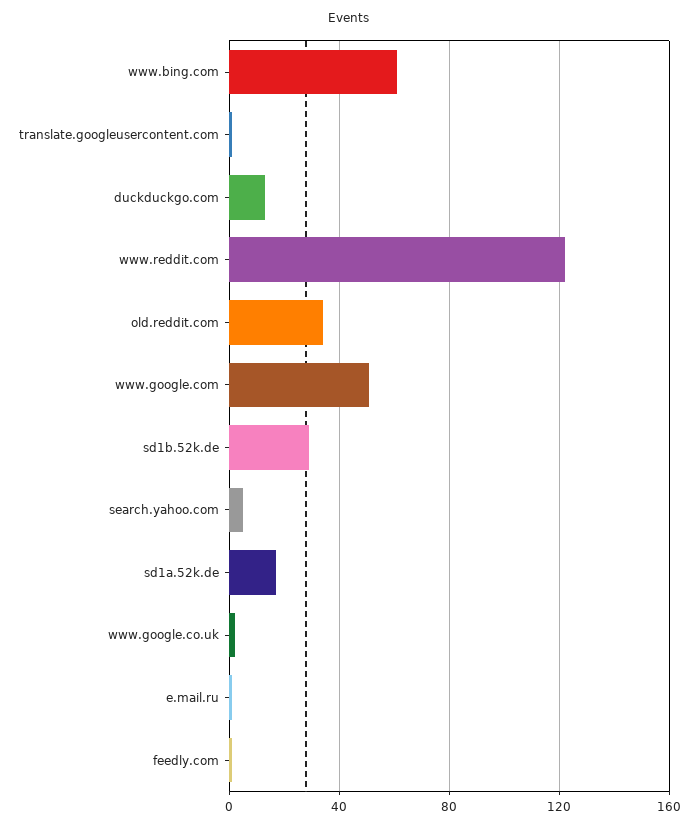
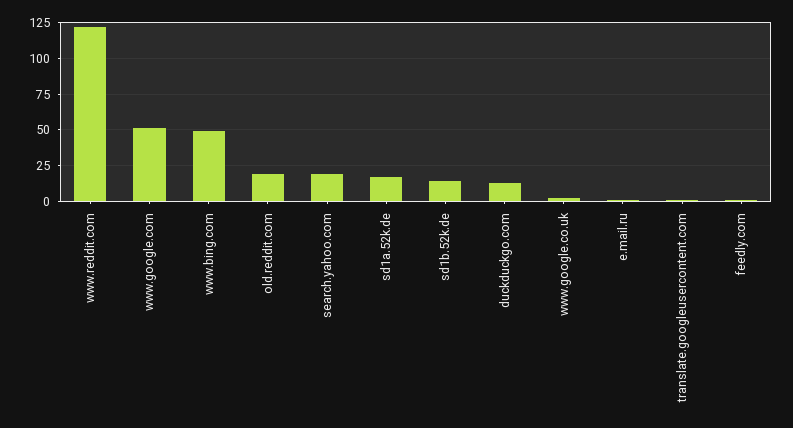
www.bing.com: 60 -> 50
old.reddit.com: 35 -> 20
sd1b.52k.de: 30 -> 15
search.yahoo.com: 5 -> 20

